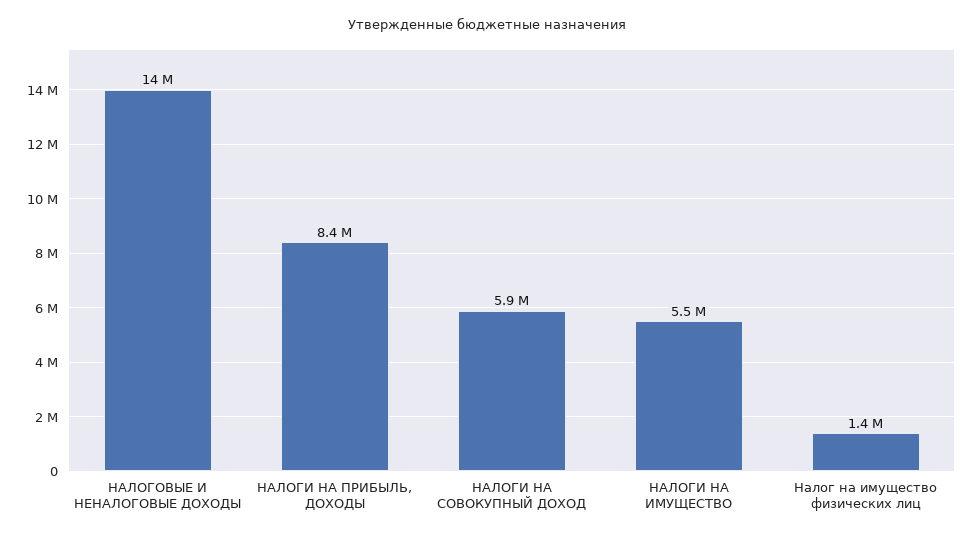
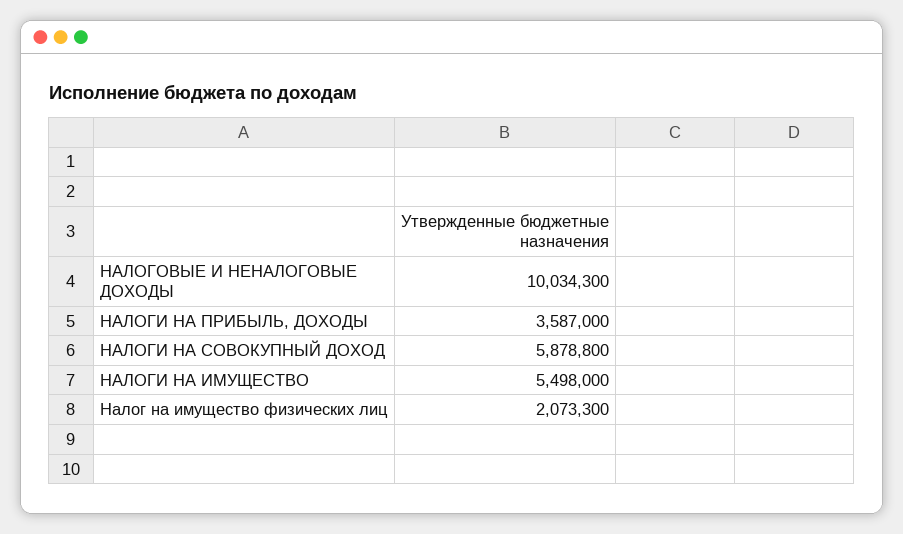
НАЛОГОВЫЕ И НЕНАЛОГОВЫЕ ДОХОДЫ: 14000000 -> 10034300
НАЛОГИ НА ПРИБЫЛЬ, ДОХОДЫ: 8400000 -> 3587000
Налог на имущество физических лиц: 1400000 -> 2073300

